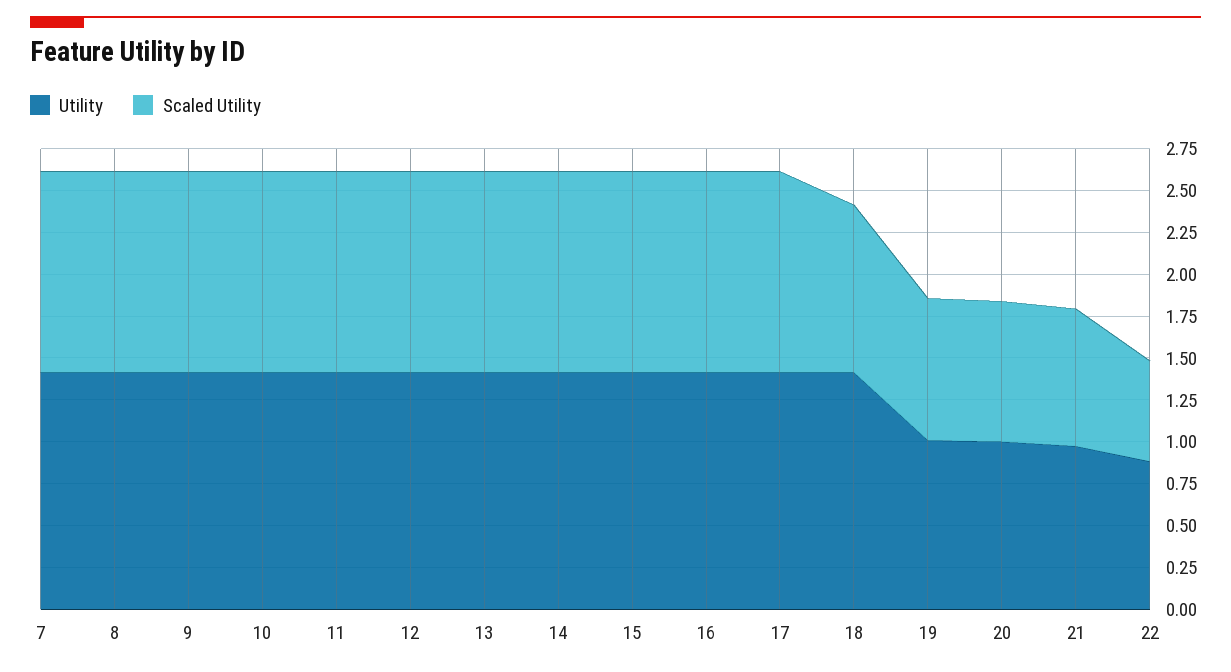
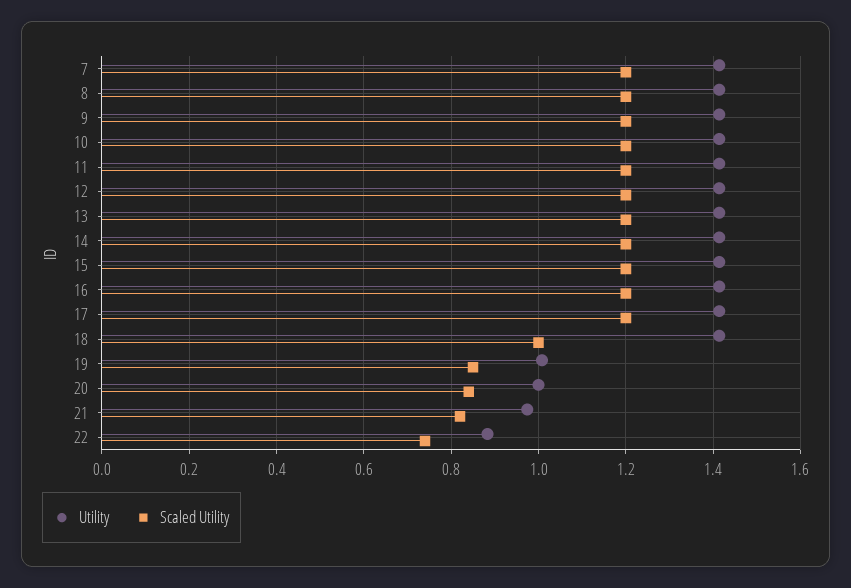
Scaled Utility, 22: 0.6 -> 0.74

